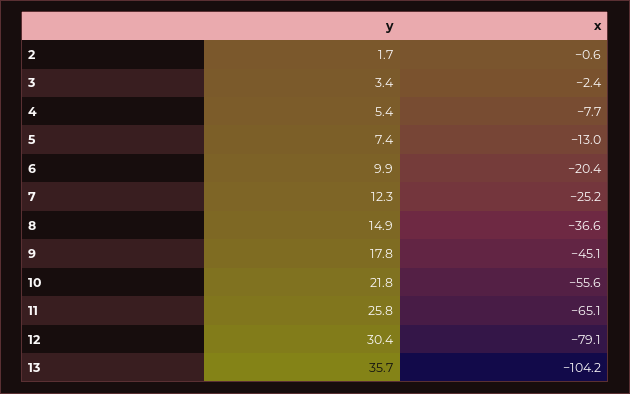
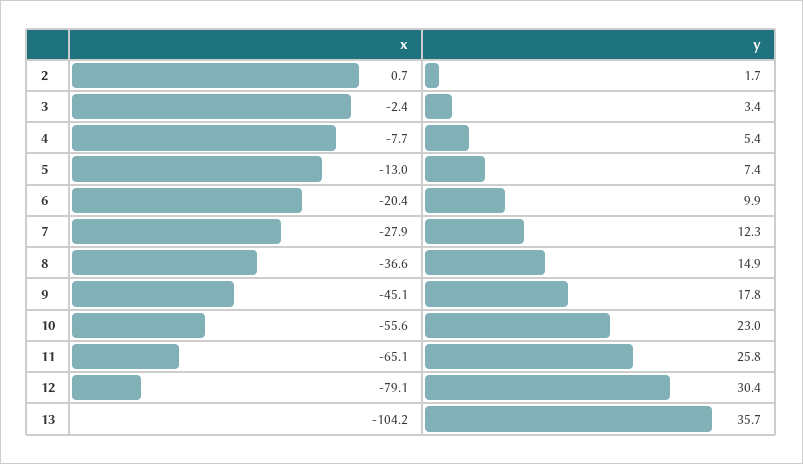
x, 2: -0.6 -> 0.7
x, 7: -25.2 -> -27.9
y, 10: 21.8 -> 23

